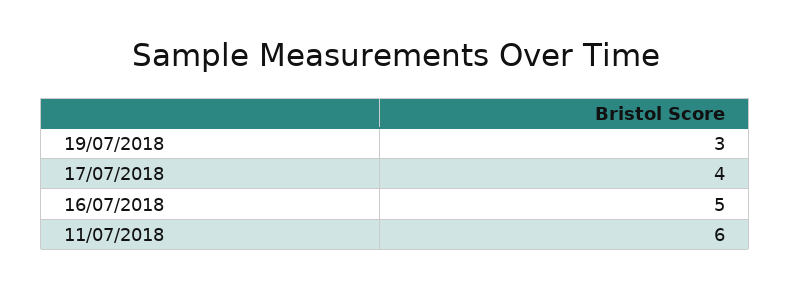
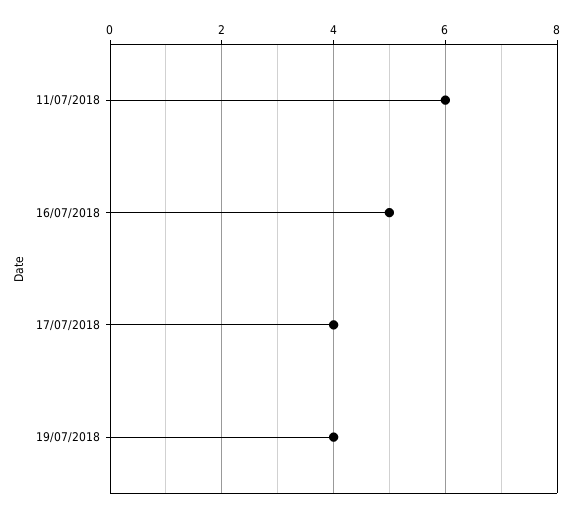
19/07/2018: 3 -> 4

